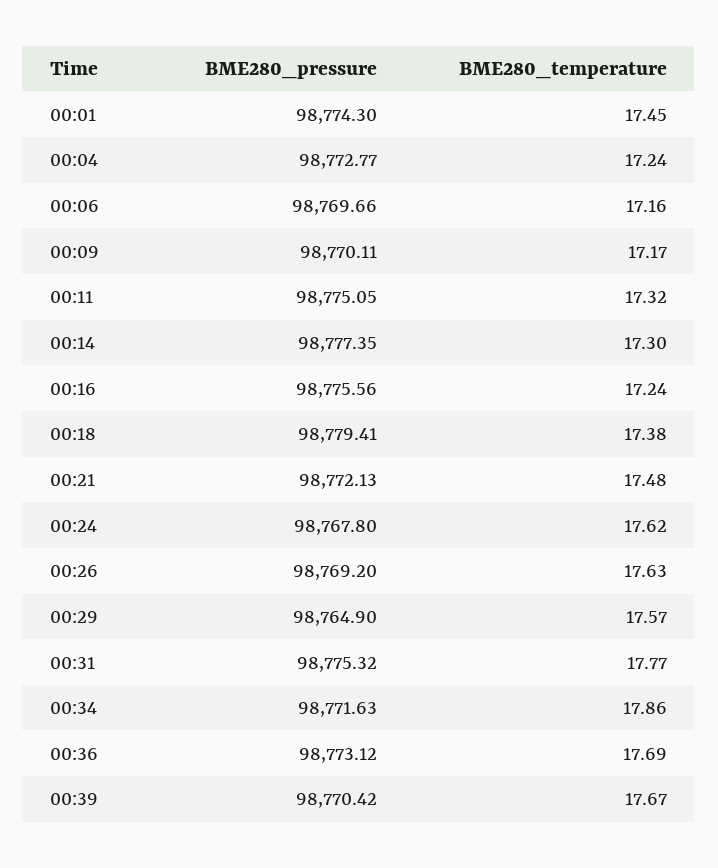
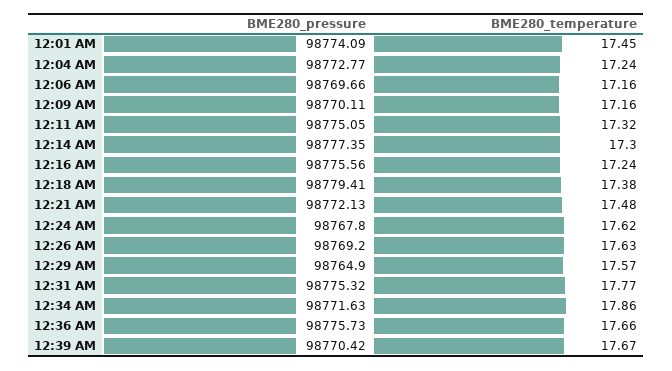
BME280_pressure, 00:01: 98774.3 -> 98774.09
BME280_temperature, 00:09: 17.17 -> 17.16
BME280_pressure, 00:36: 98773.12 -> 98775.73
BME280_temperature, 00:36: 17.69 -> 17.66

